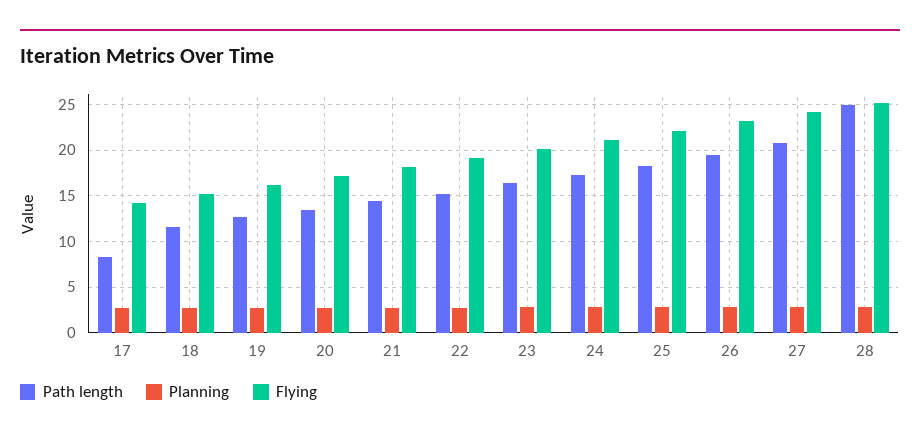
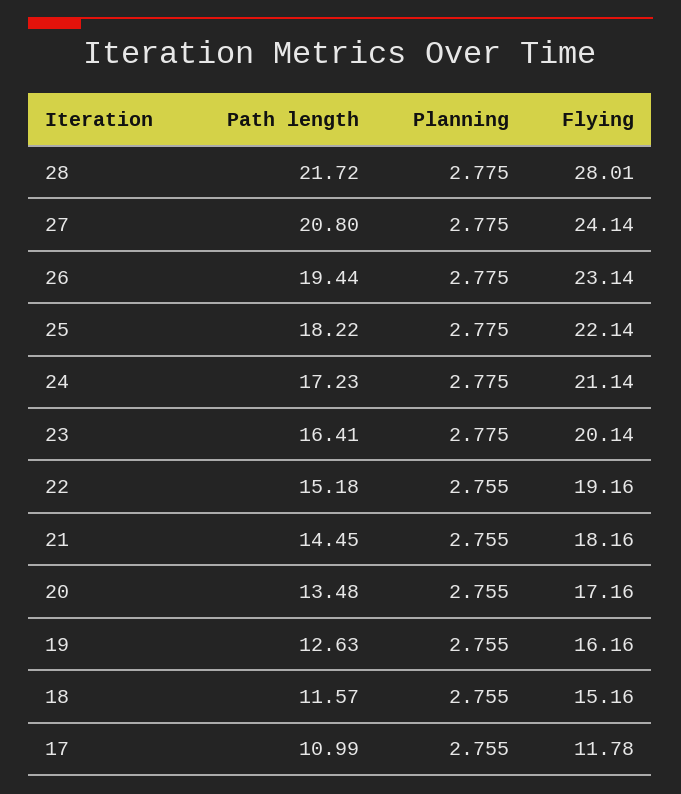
Path length, 17: 8 -> 10.99
Flying, 17: 14 -> 11.78
Path length, 28: 25 -> 21.72
Flying, 28: 25 -> 28.01

